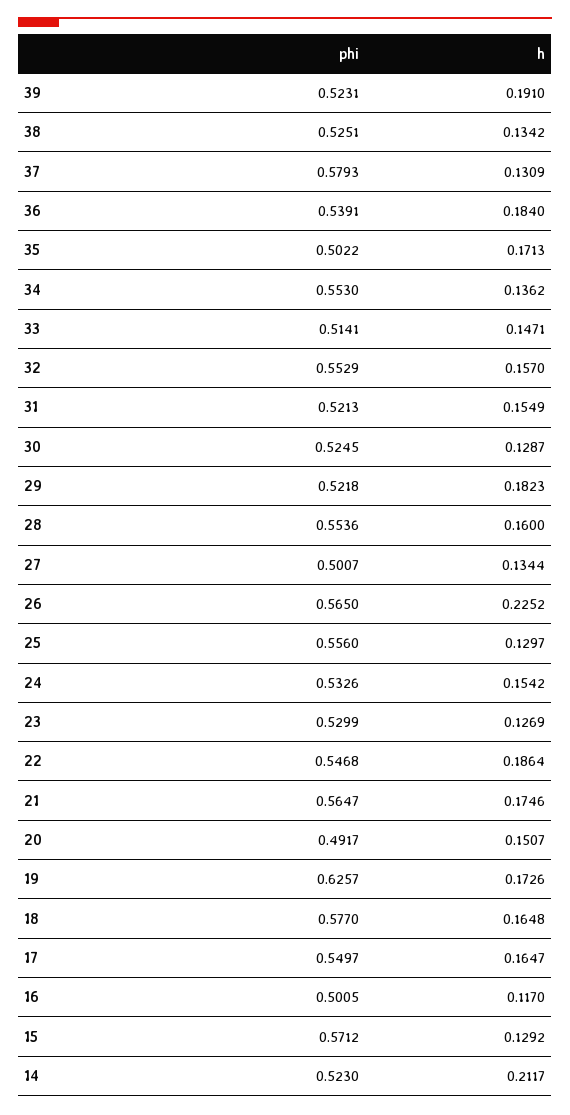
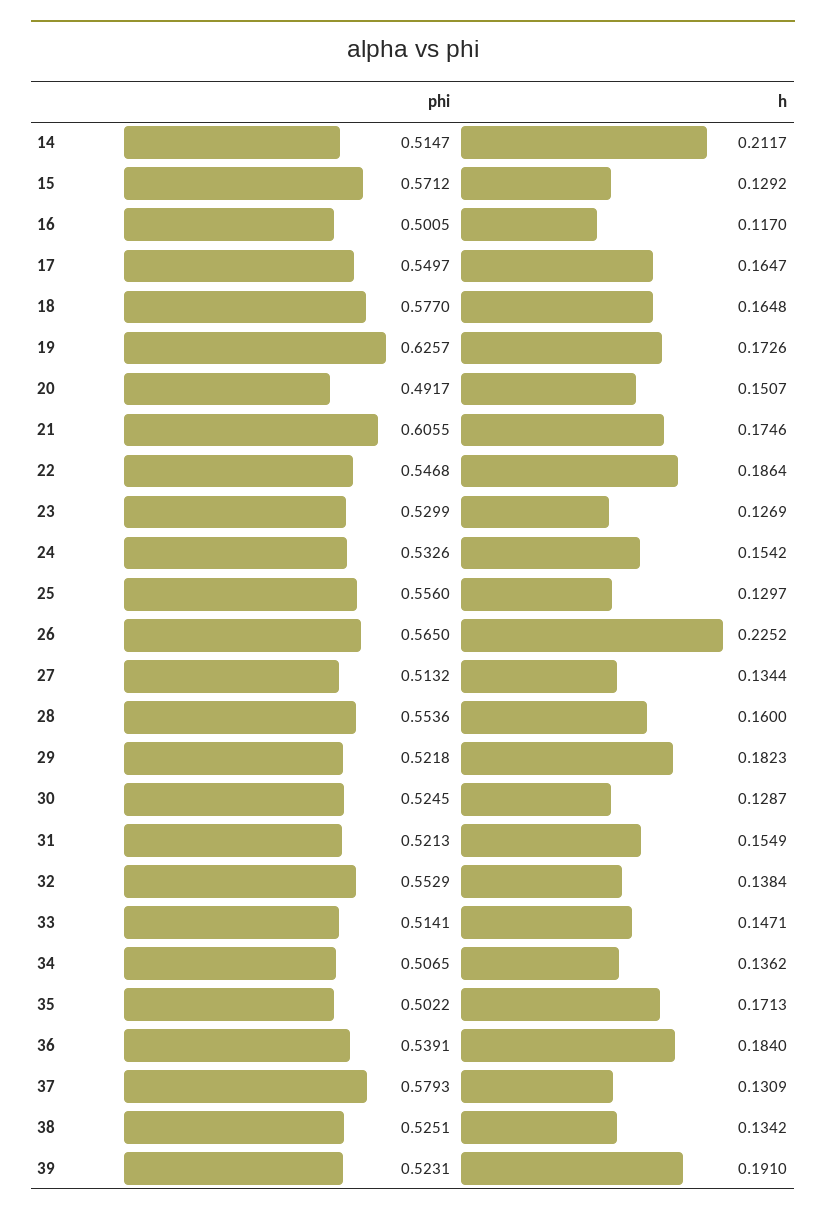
phi, 34: 0.553 -> 0.5065
h, 32: 0.157 -> 0.1384
phi, 27: 0.5007 -> 0.5132
phi, 21: 0.5647 -> 0.6055
phi, 14: 0.523 -> 0.5147

